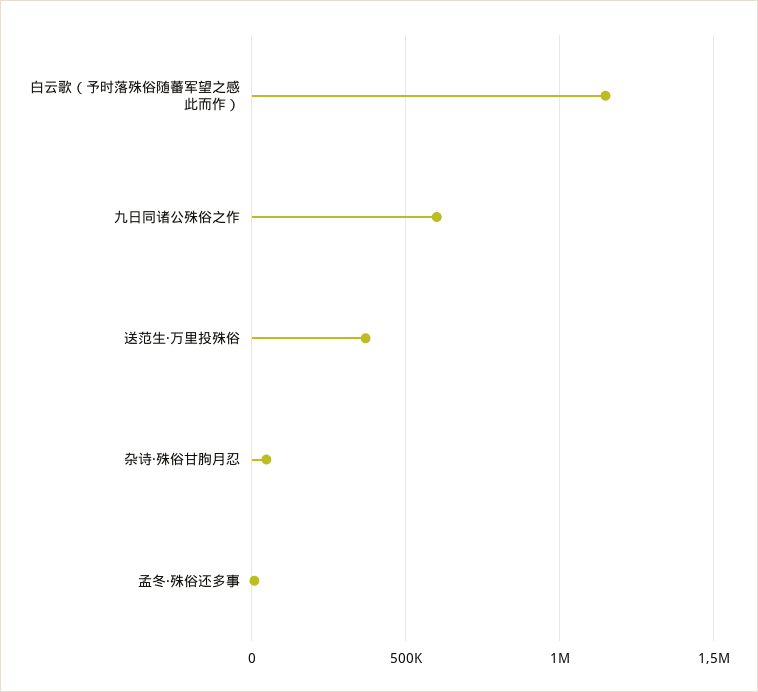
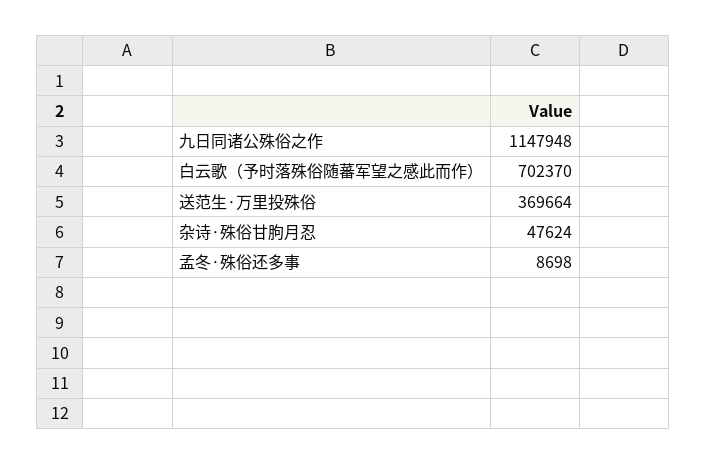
白云歌（予时落殊俗随蕃军望之感此而作）: 1150000 -> 702370
九日同诸公殊俗之作: 600000 -> 1147948

